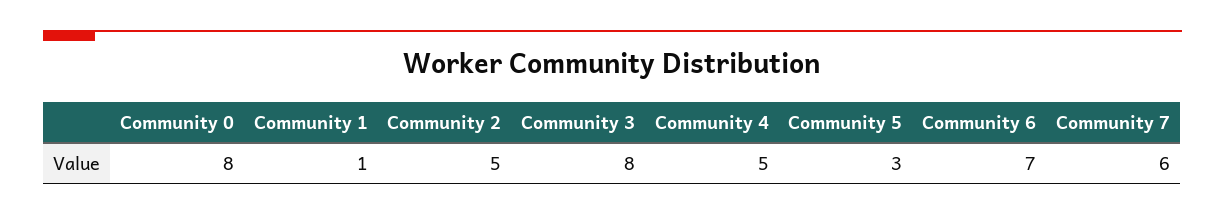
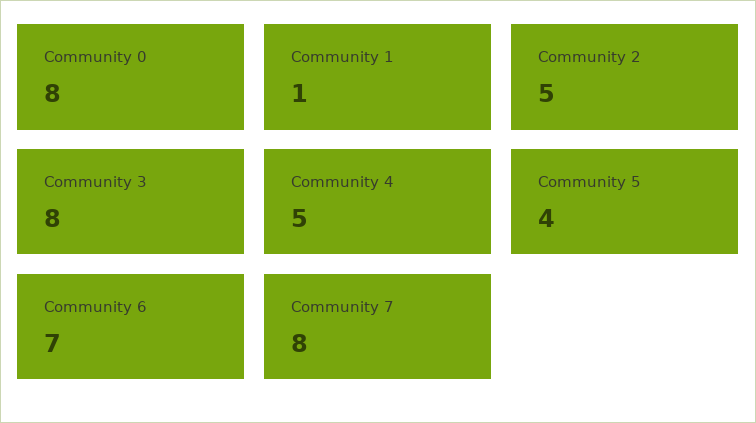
Community 5: 3 -> 4
Community 7: 6 -> 8

